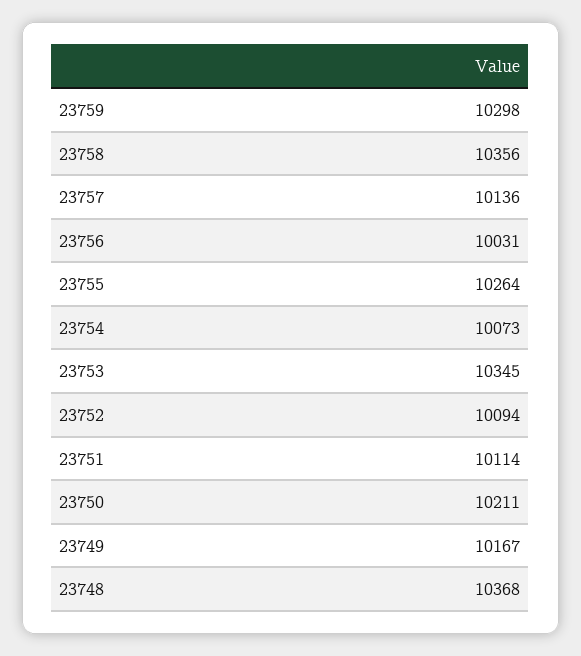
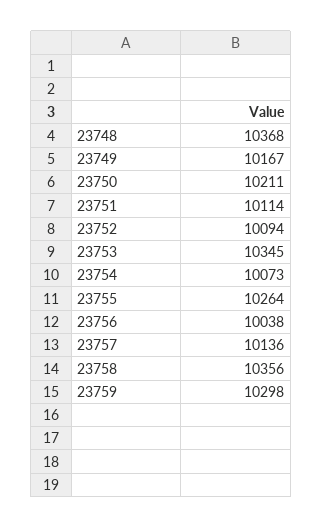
23756: 10031 -> 10038

